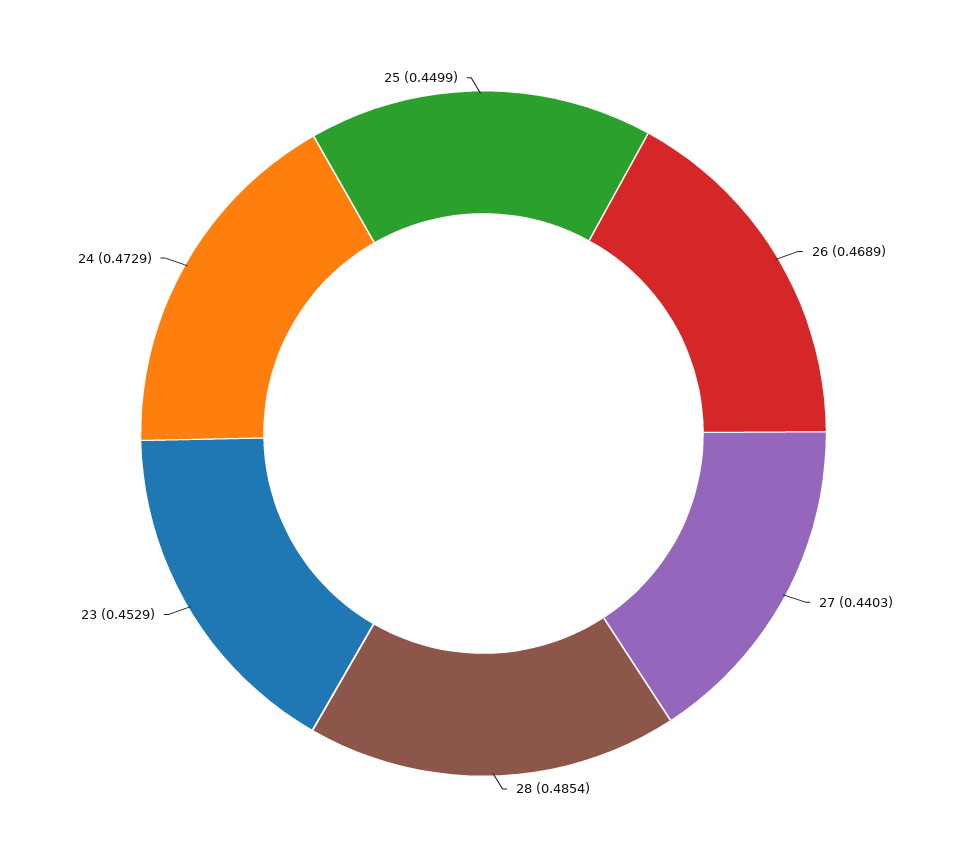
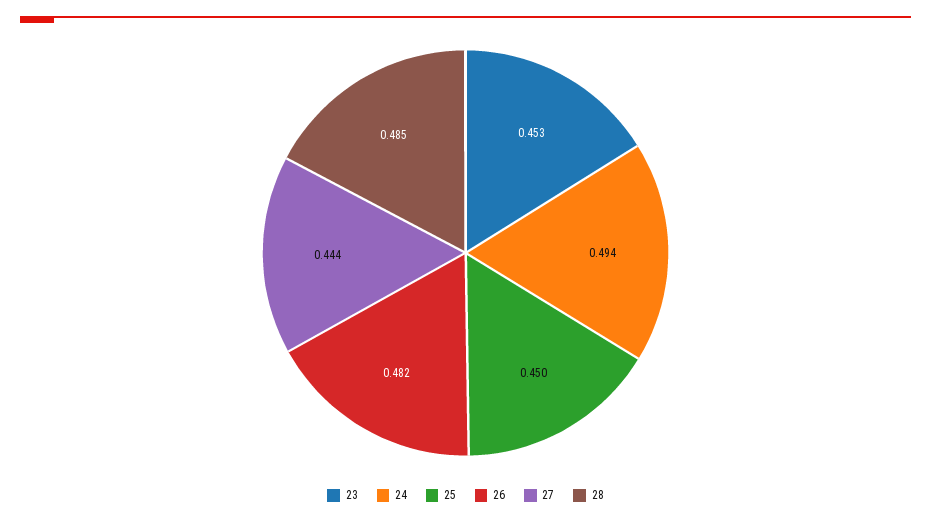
26: 0.4689 -> 0.482
27: 0.4403 -> 0.444
24: 0.4729 -> 0.494

